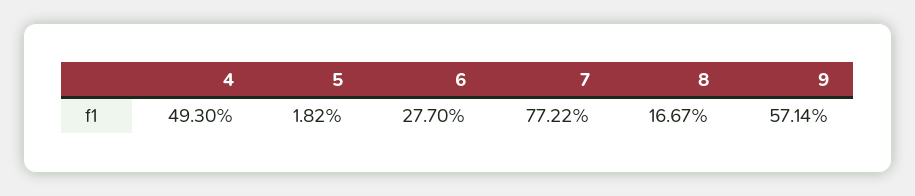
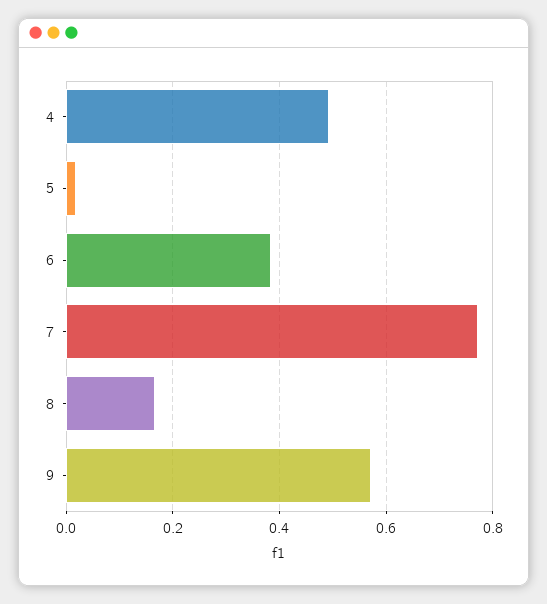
6: 0.277 -> 0.38

